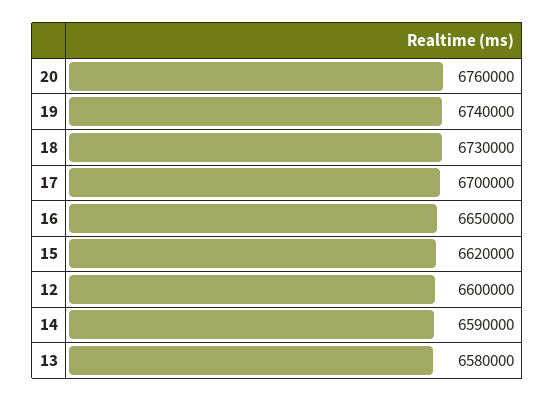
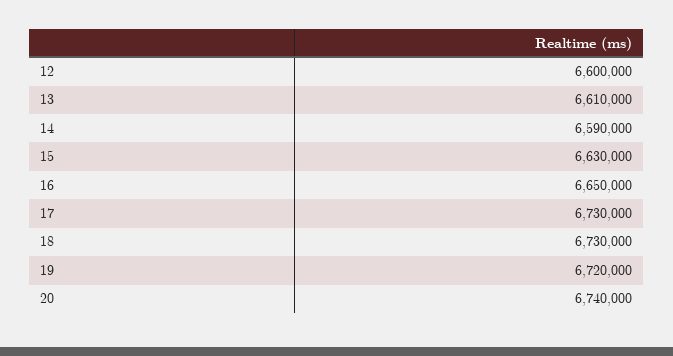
20: 6760000 -> 6740000
19: 6740000 -> 6720000
17: 6700000 -> 6730000
15: 6620000 -> 6630000
13: 6580000 -> 6610000

